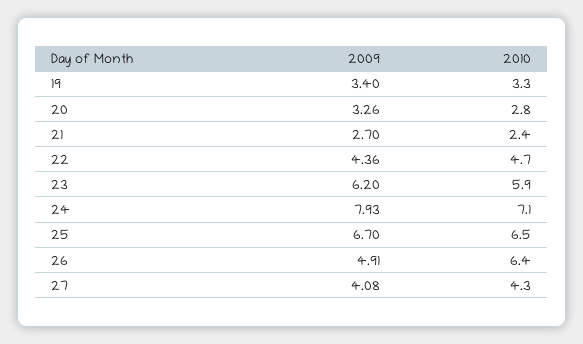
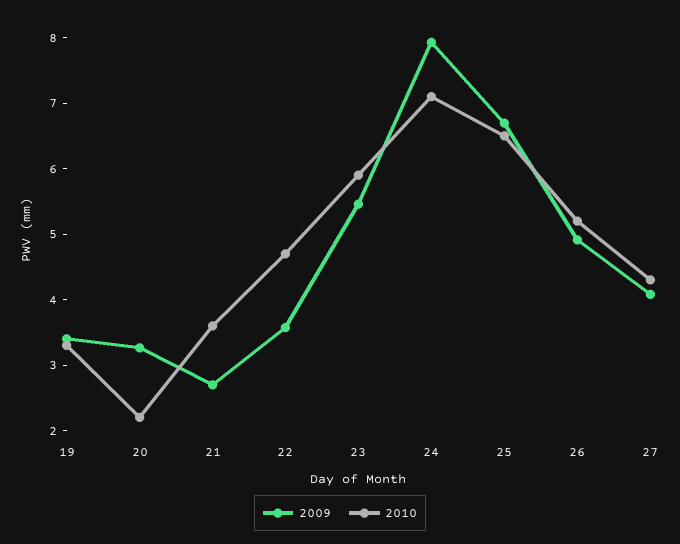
2010, 20: 2.8 -> 2.2
2010, 21: 2.4 -> 3.6
2009, 22: 4.36 -> 3.6
2009, 23: 6.2 -> 5.4
2010, 26: 6.4 -> 5.2

